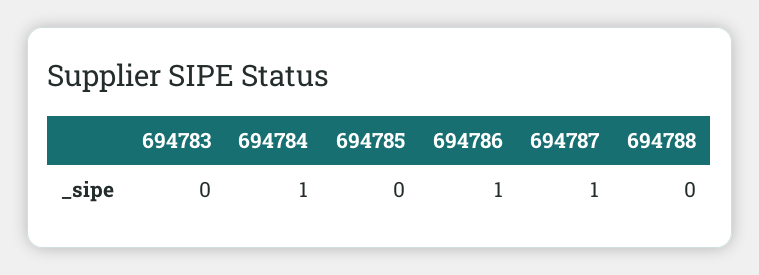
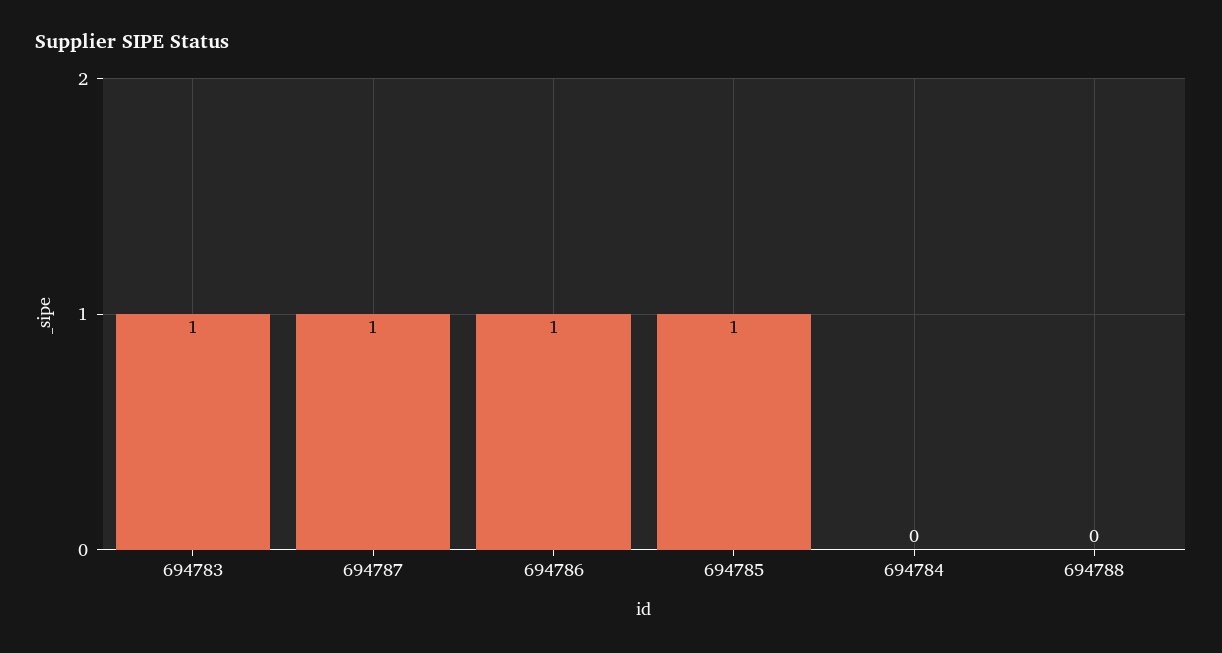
694783: 0 -> 1
694784: 1 -> 0
694785: 0 -> 1

